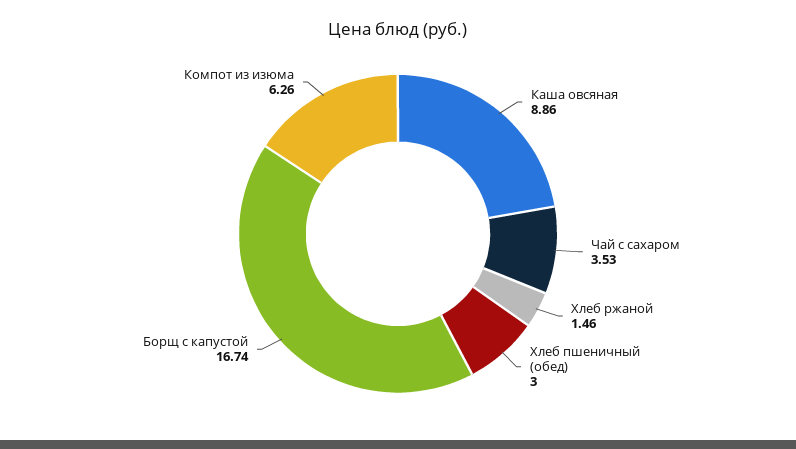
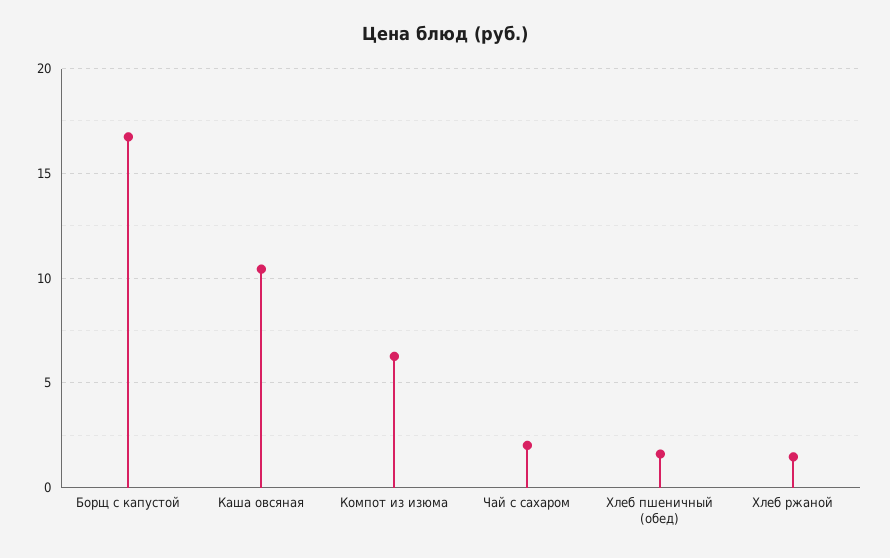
Каша овсяная: 8.86 -> 10.5
Чай с сахаром: 3.53 -> 2
Хлеб пшеничный (обед): 3 -> 1.5

